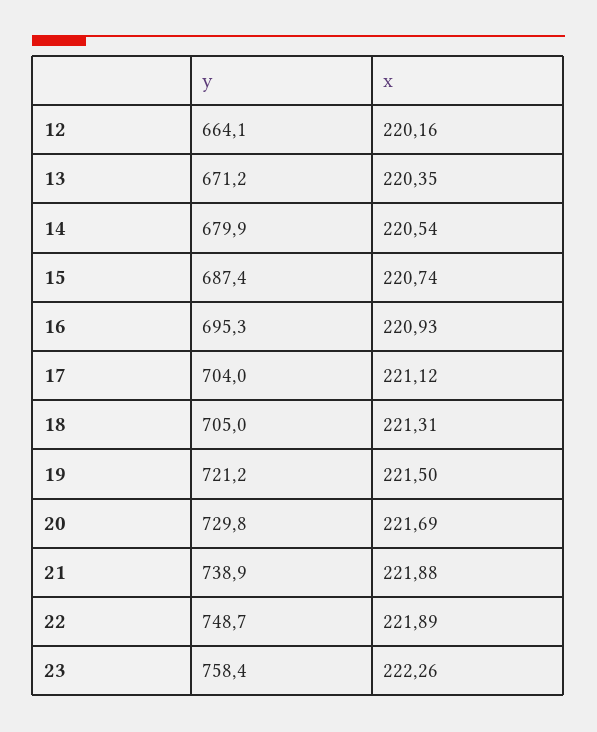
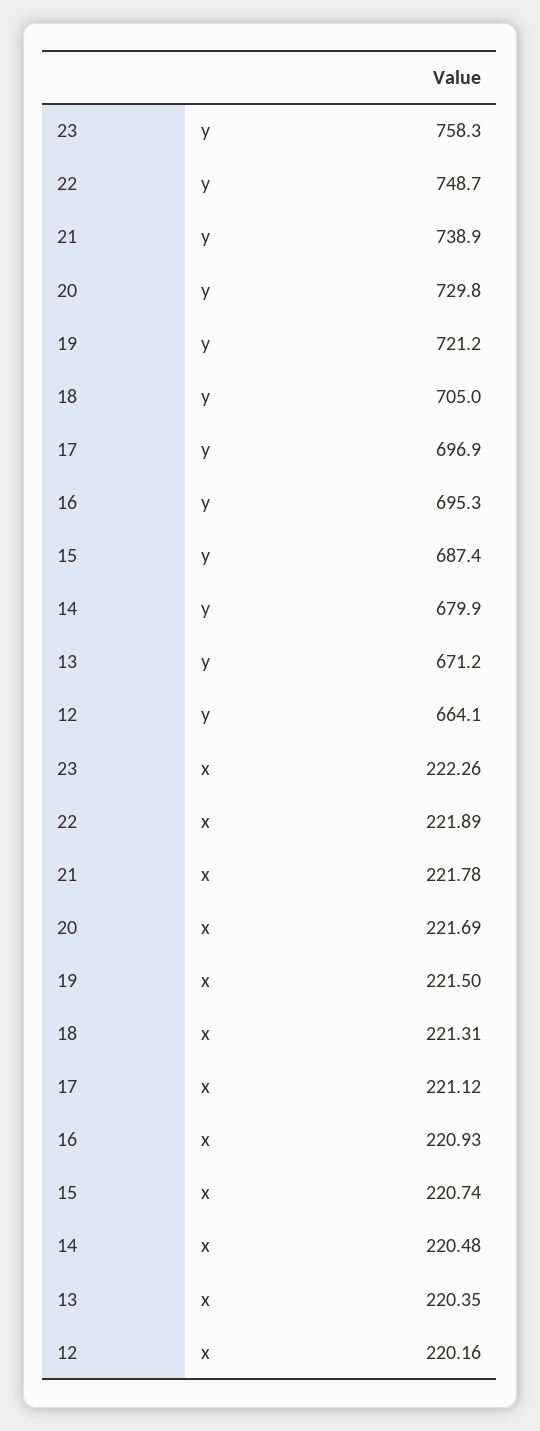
x, 14: 220.54 -> 220.48
y, 17: 704 -> 696.9
x, 21: 221.88 -> 221.78
y, 23: 758.4 -> 758.3

